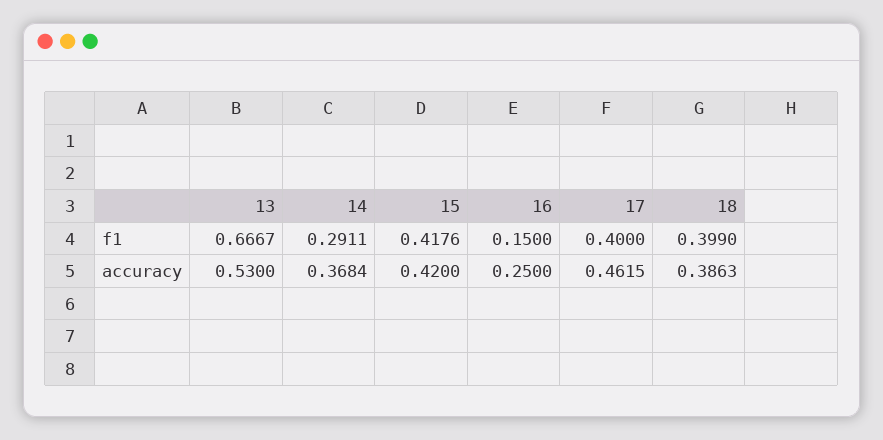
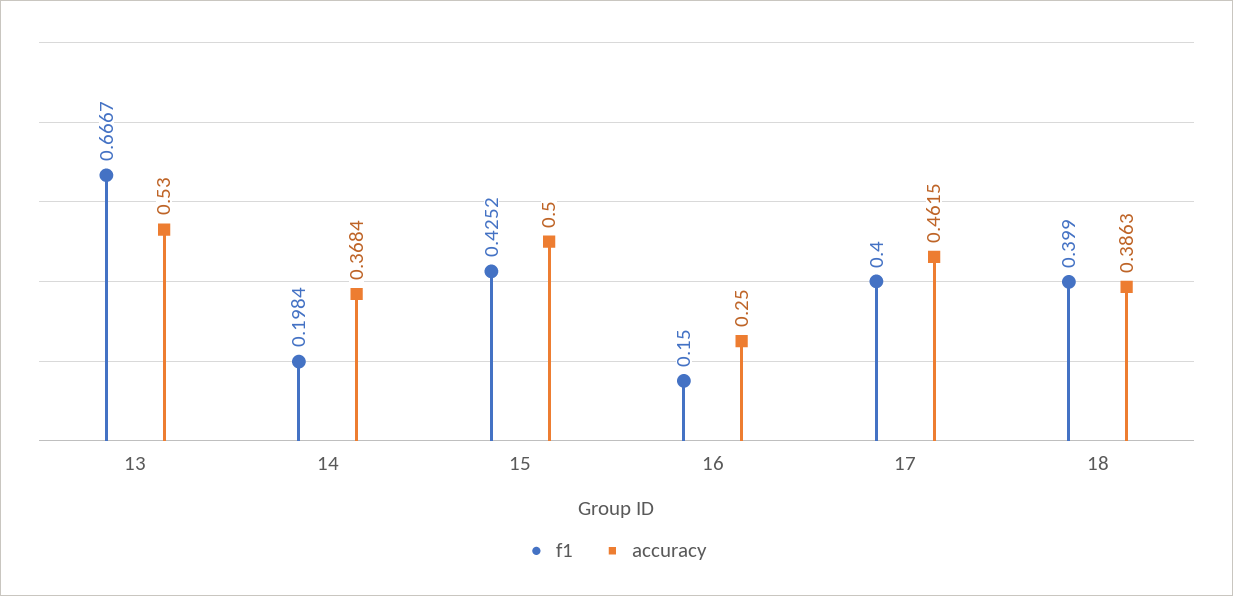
f1, 14: 0.2911 -> 0.1984
f1, 15: 0.4176 -> 0.4252
accuracy, 15: 0.42 -> 0.5

